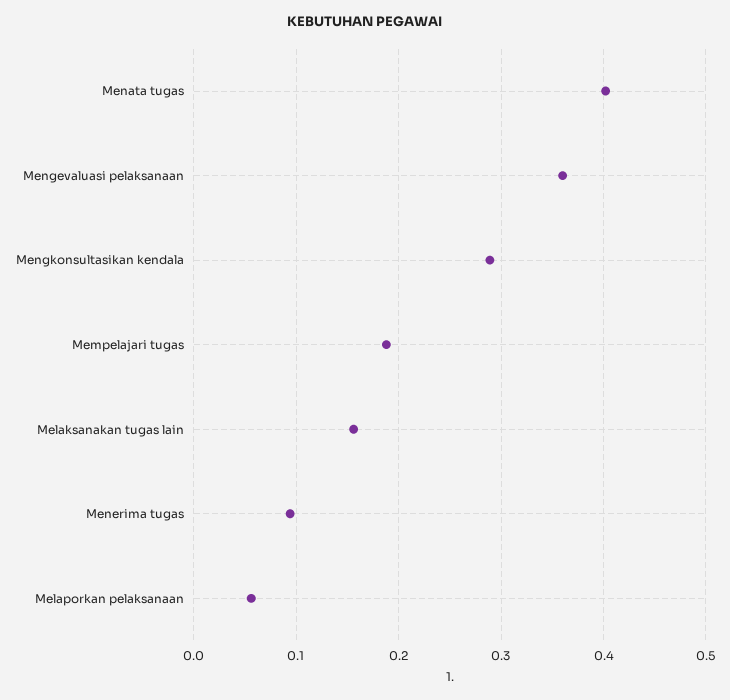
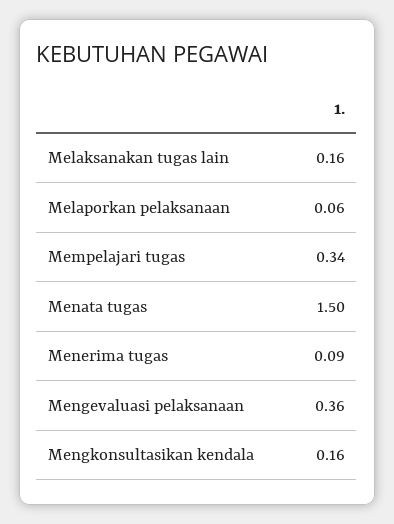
Menata tugas: 0.4 -> 1.5
Mengkonsultasikan kendala: 0.29 -> 0.16
Mempelajari tugas: 0.19 -> 0.34

